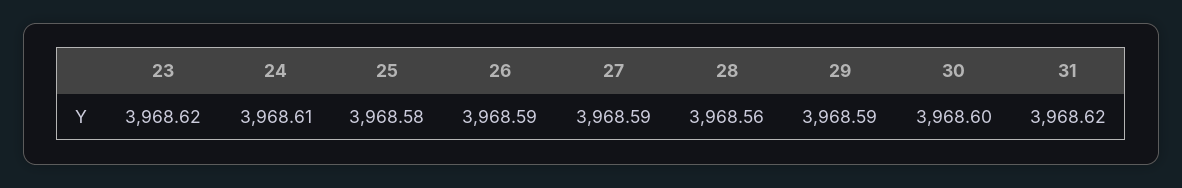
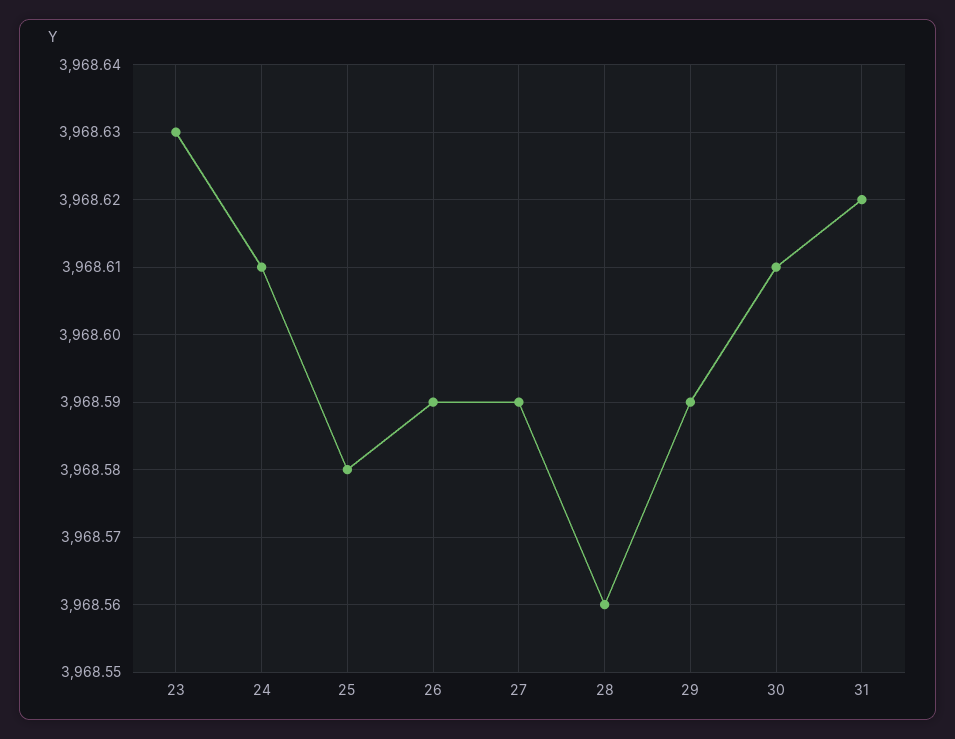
23: 3968.62 -> 3968.63
30: 3968.6 -> 3968.61

